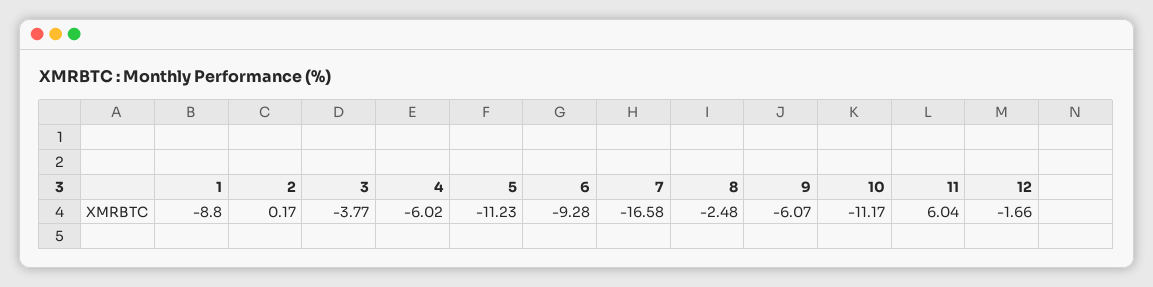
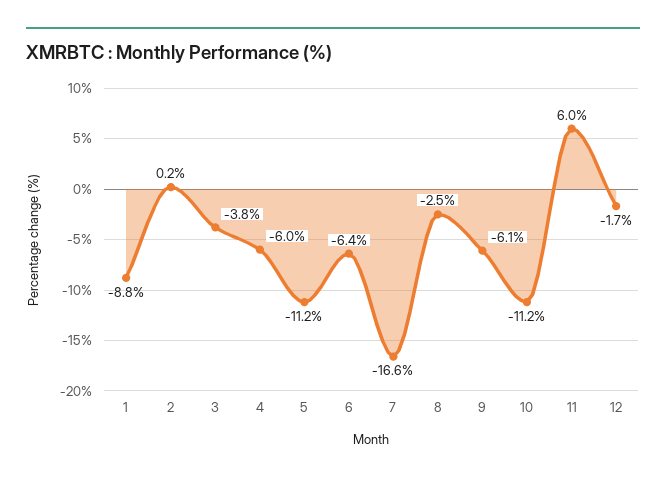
6: -9.28 -> -6.4

